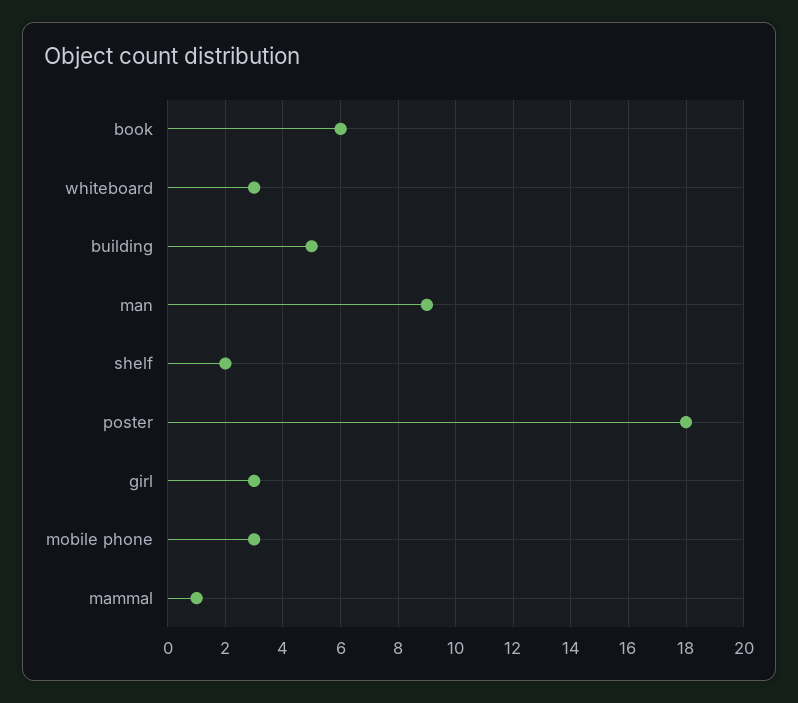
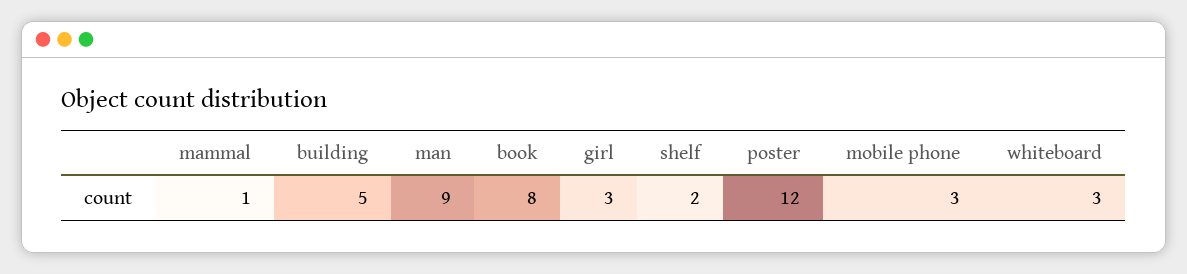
book: 6 -> 8
poster: 18 -> 12

